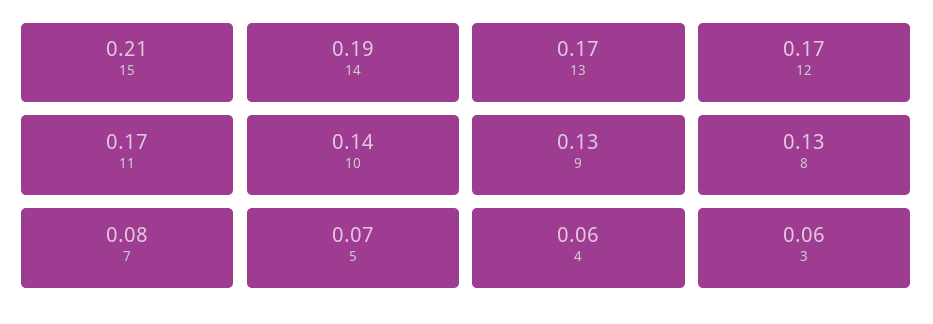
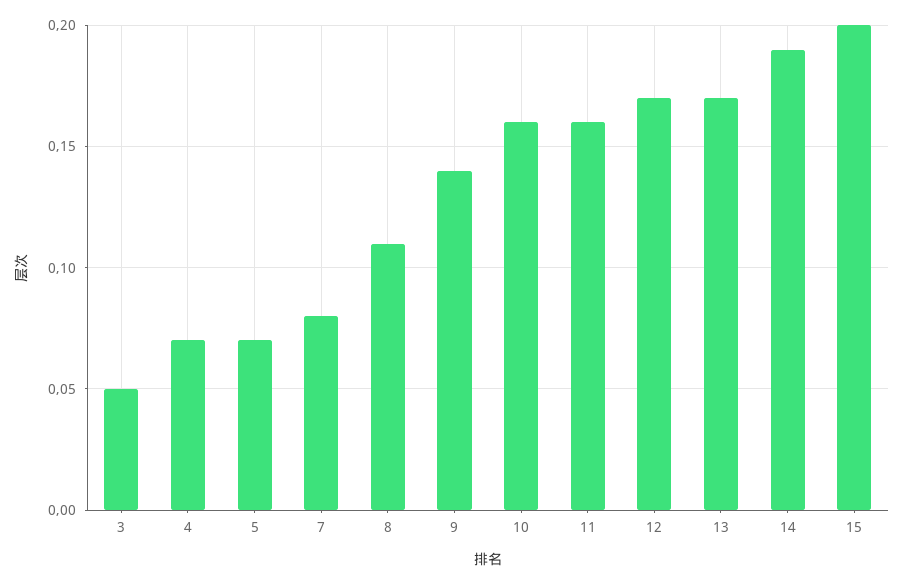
15: 0.21 -> 0.2
11: 0.17 -> 0.16
10: 0.14 -> 0.16
9: 0.13 -> 0.14
8: 0.13 -> 0.11
4: 0.06 -> 0.07
3: 0.06 -> 0.05

